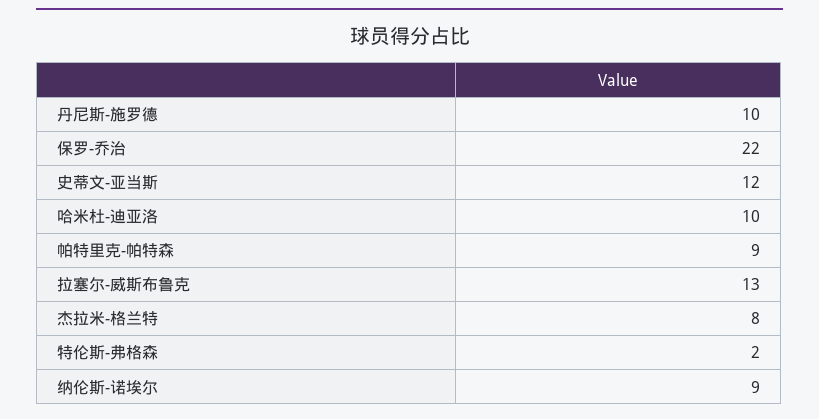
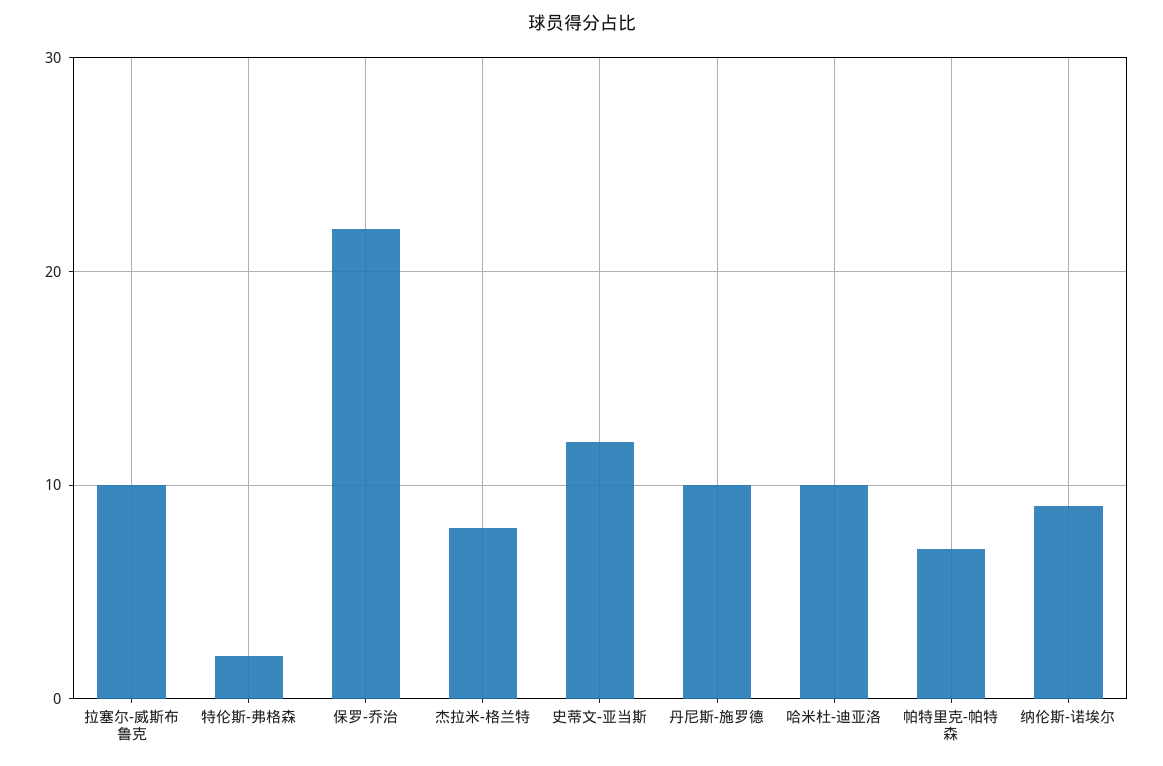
帕特里克-帕特森: 9 -> 7
拉塞尔-威斯布鲁克: 13 -> 10

